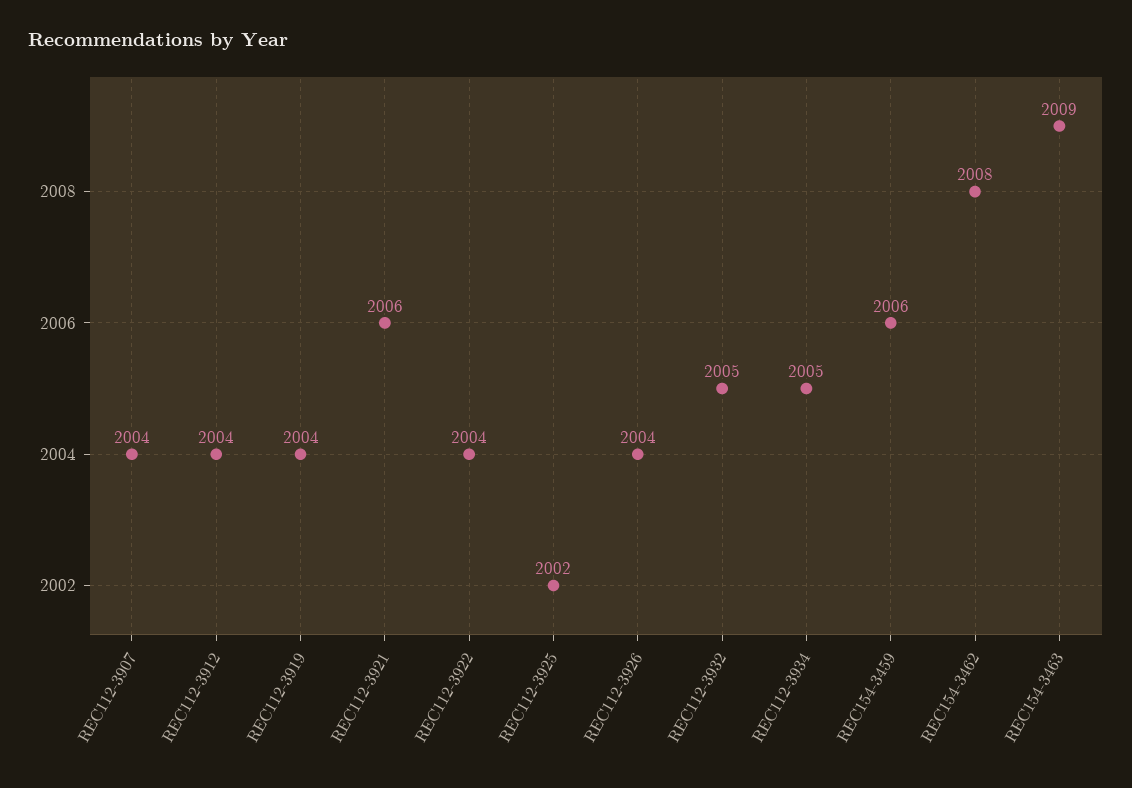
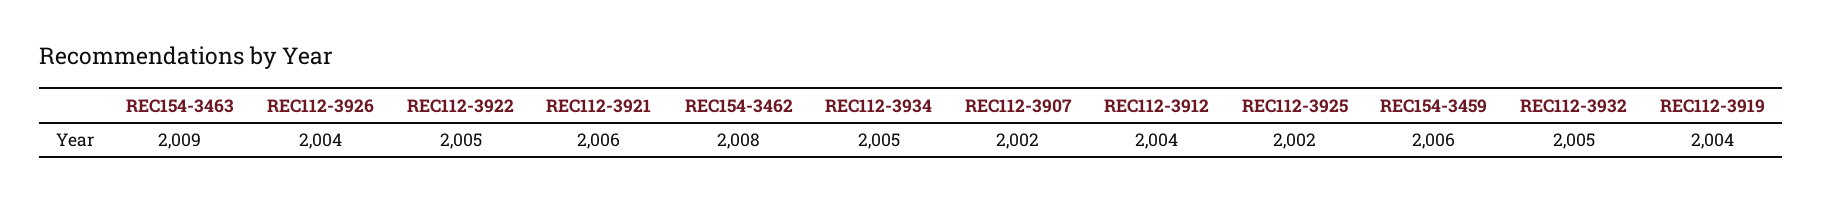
REC112-3907: 2004 -> 2002
REC112-3922: 2004 -> 2005

